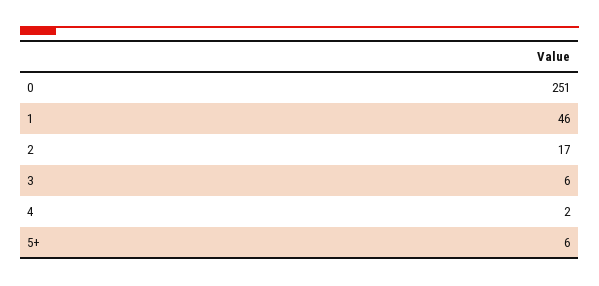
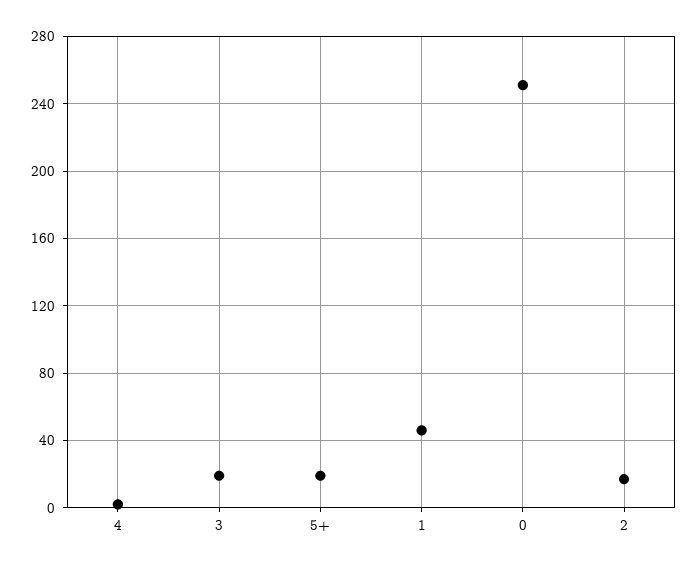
3: 6 -> 20
5+: 6 -> 20

